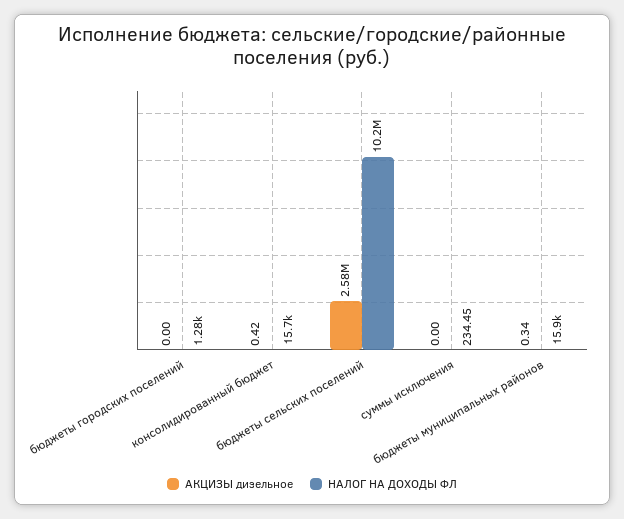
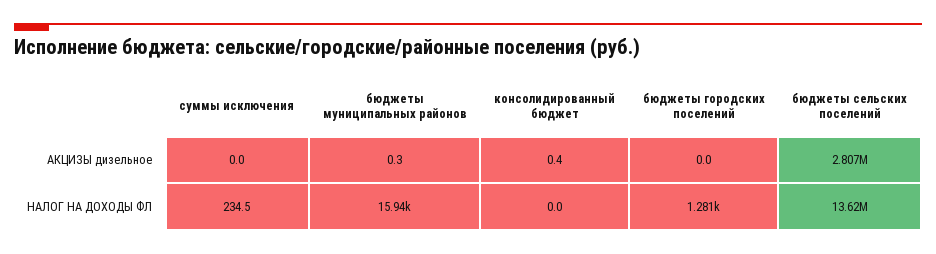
НАЛОГ НА ДОХОДЫ ФЛ, консолидированный бюджет: 15700 -> 0
АКЦИЗЫ дизельное, бюджеты сельских поселений: 2580000 -> 2807000
НАЛОГ НА ДОХОДЫ ФЛ, бюджеты сельских поселений: 10200000 -> 13620000

